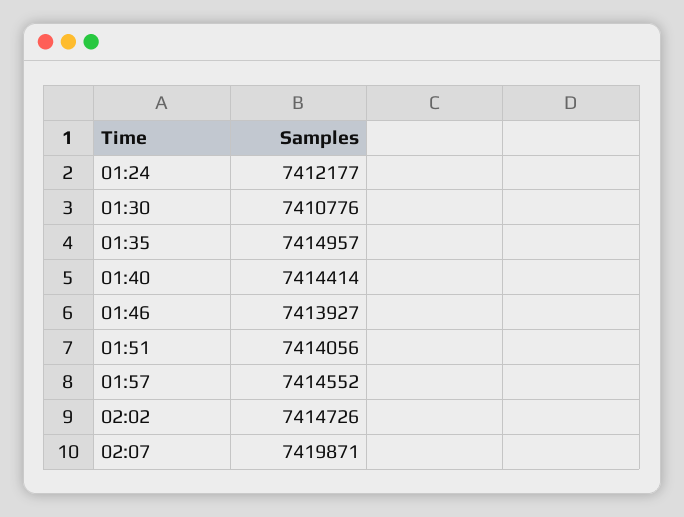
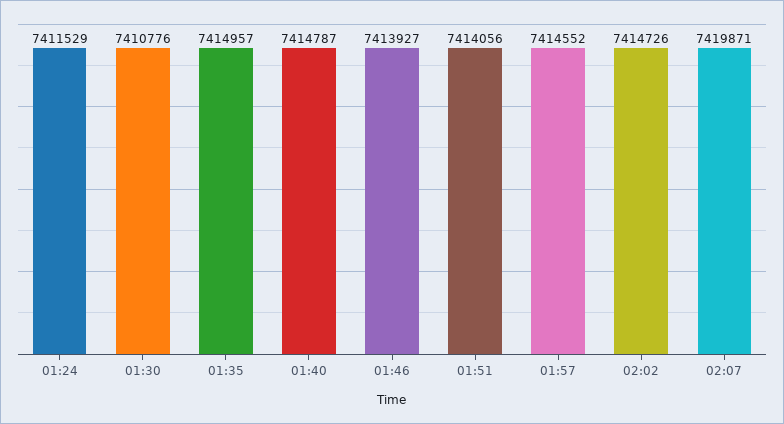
01:24: 7412177 -> 7411529
01:40: 7414414 -> 7414787

